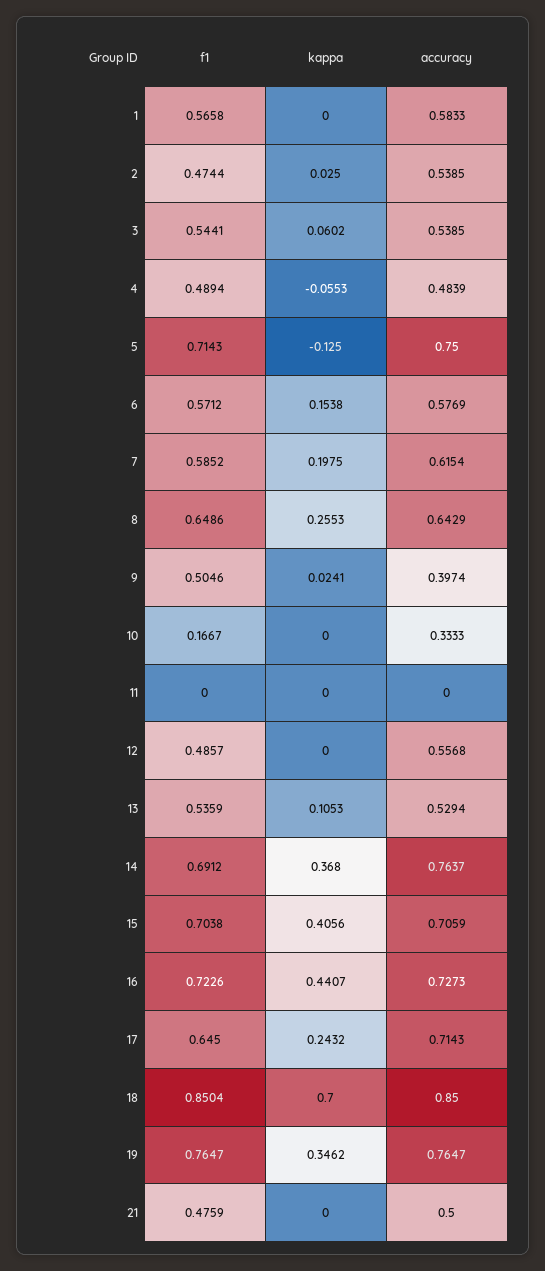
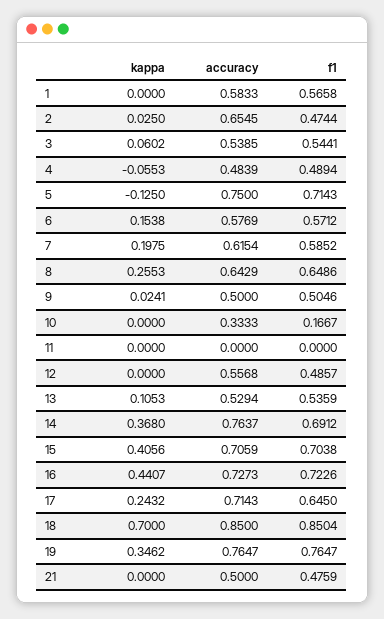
accuracy, 2: 0.5385 -> 0.6545
accuracy, 9: 0.3974 -> 0.5

